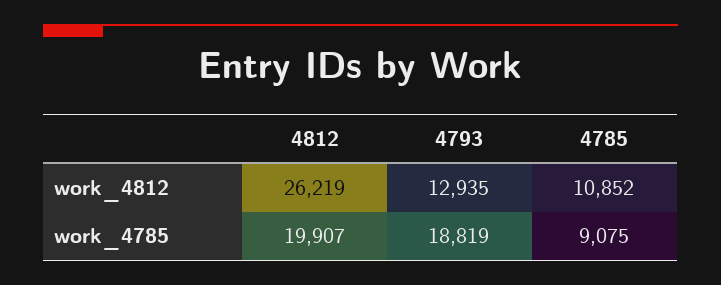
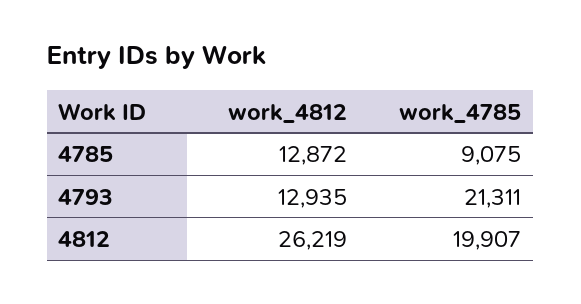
4785, work_4812: 10852 -> 12872
4793, work_4785: 18819 -> 21311

